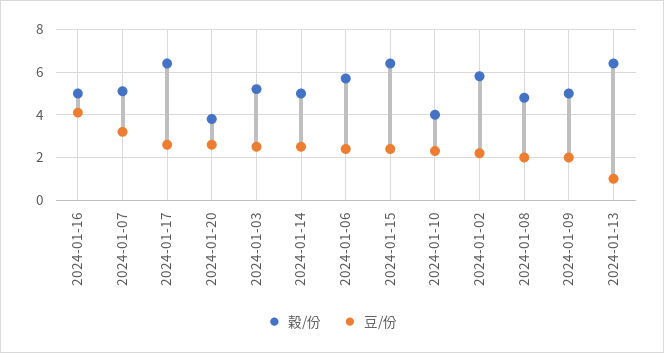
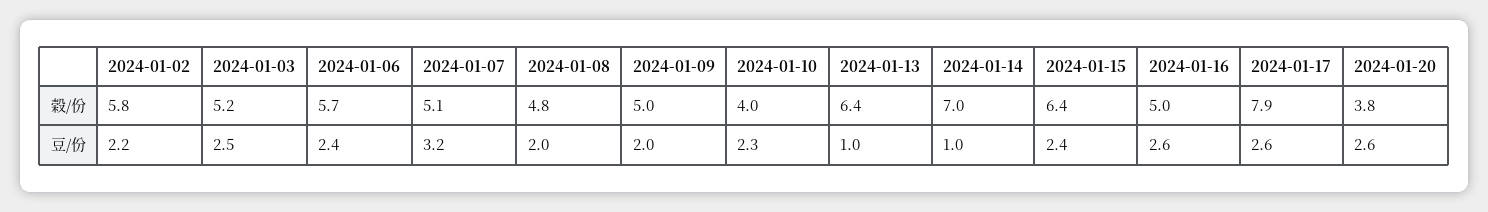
豆/份, 2024-01-16: 4 -> 2.6
穀/份, 2024-01-17: 6.5 -> 7.9
穀/份, 2024-01-14: 5 -> 7
豆/份, 2024-01-14: 2.5 -> 1

